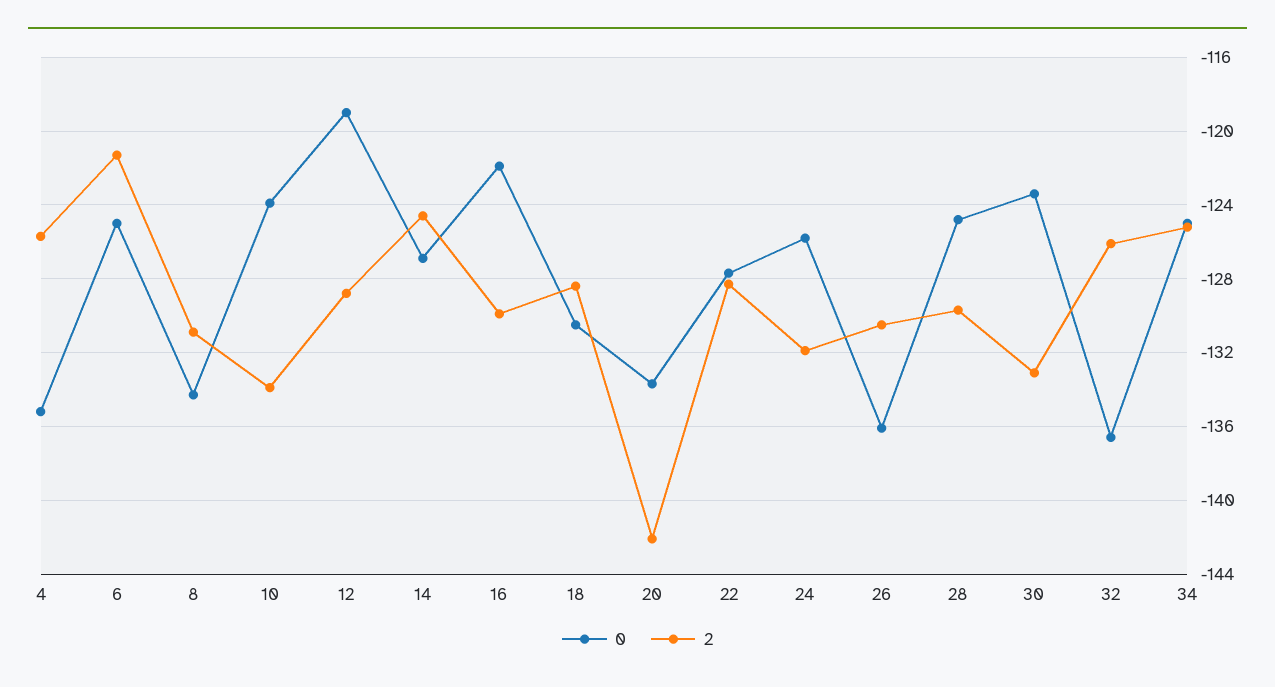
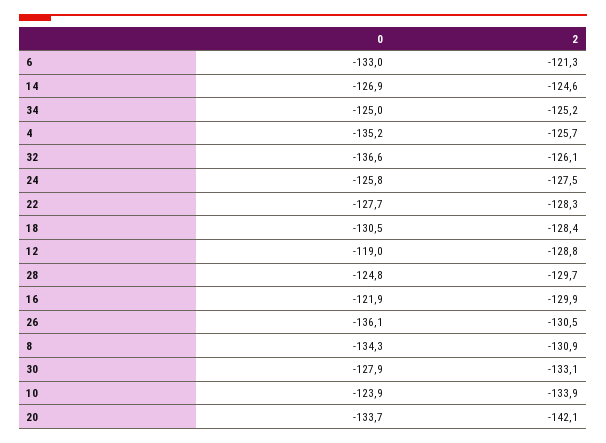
0, 6: -125 -> -133
2, 24: -132 -> -127.5
0, 30: -123.5 -> -127.9

